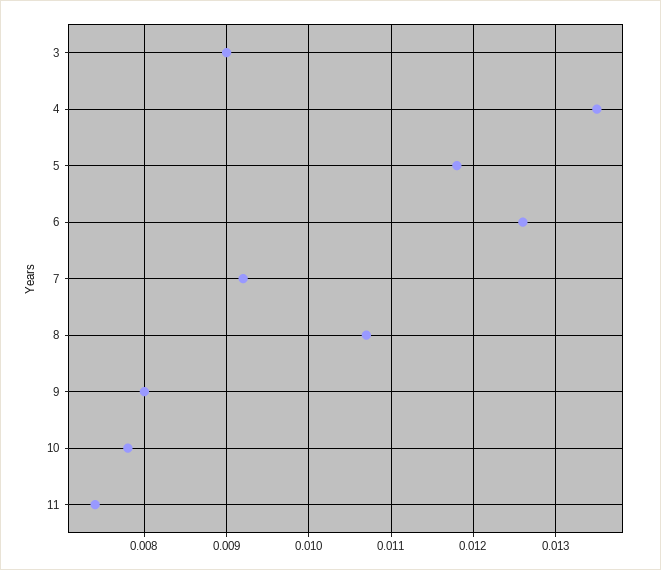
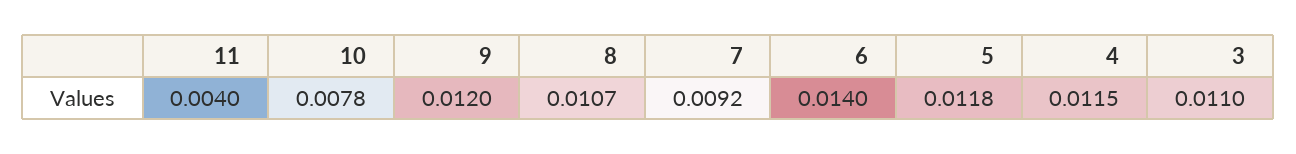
3: 0.009 -> 0.011
4: 0.0135 -> 0.0115
6: 0.0126 -> 0.014
9: 0.008 -> 0.012
11: 0.0074 -> 0.004

